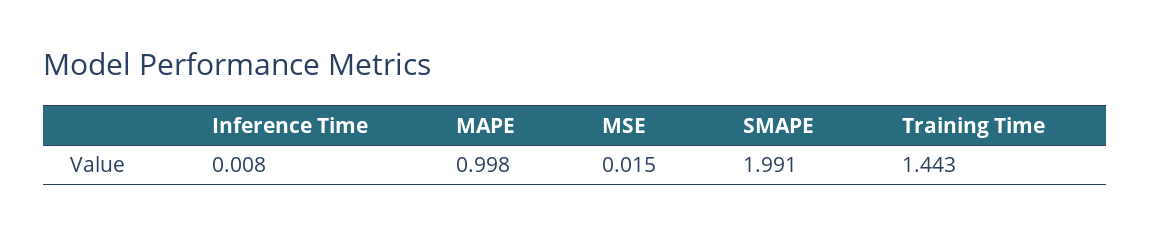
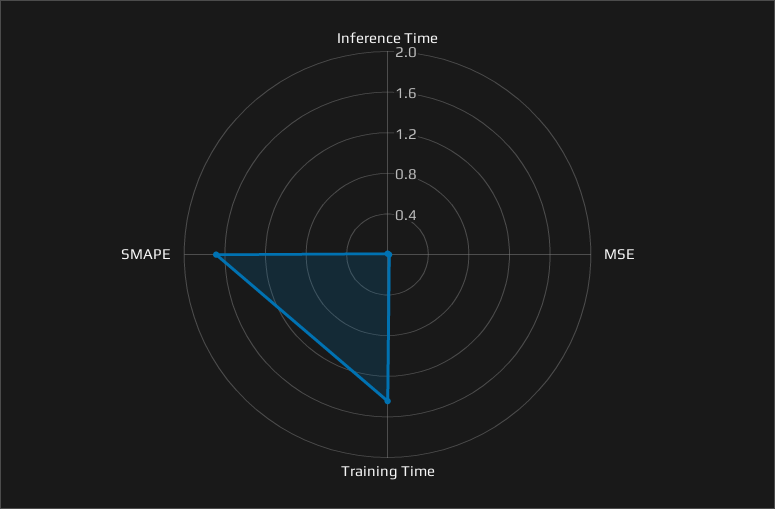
MAPE: 0.998 -> none
SMAPE: 1.991 -> 1.7

